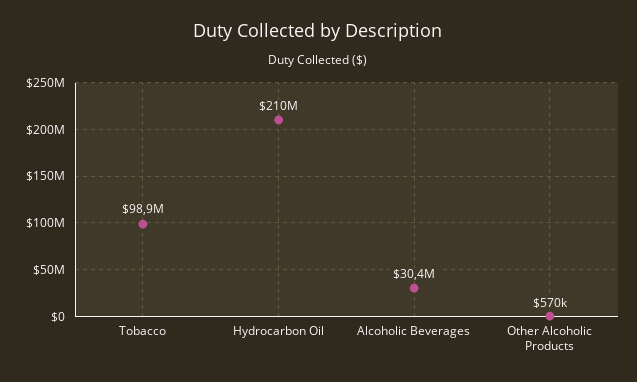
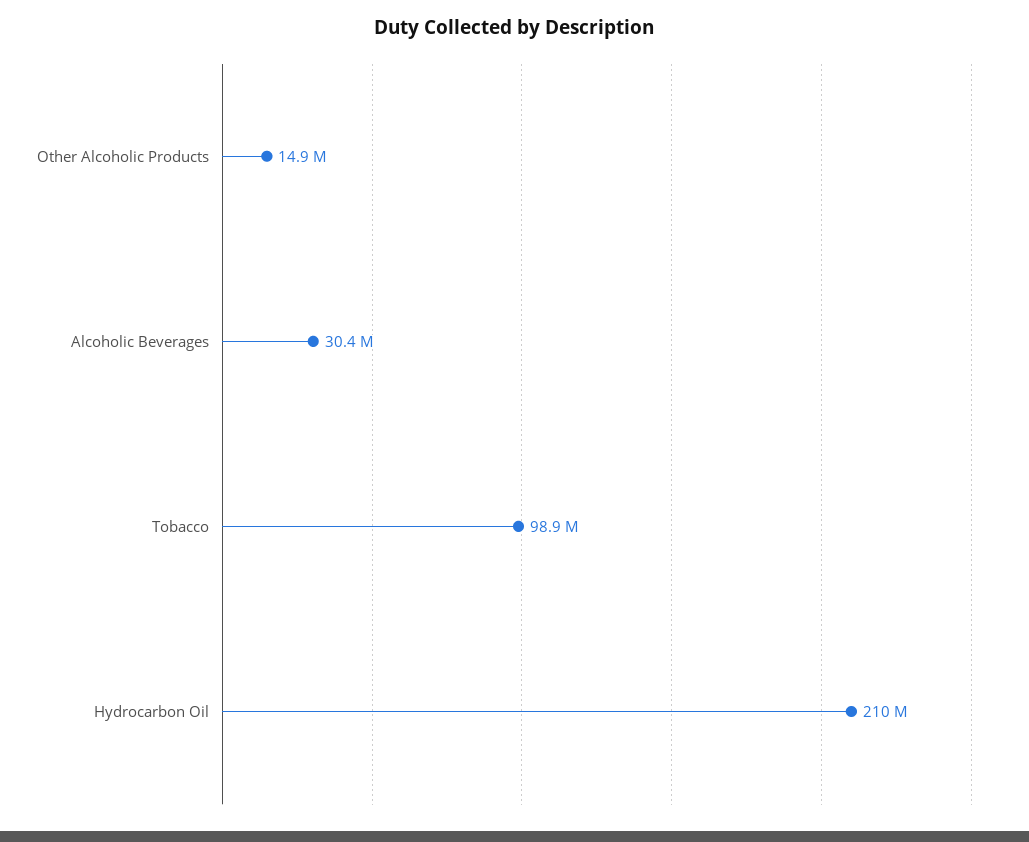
Other Alcoholic Products: 570000 -> 14900000

